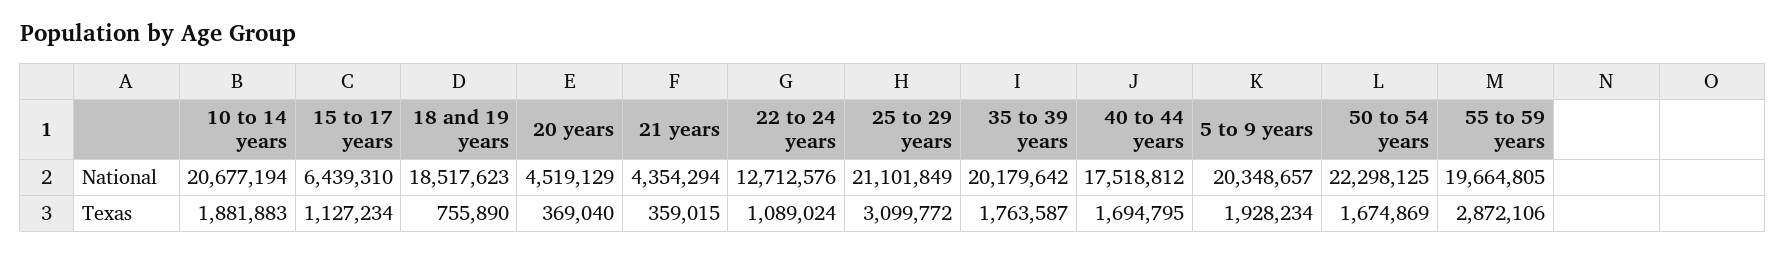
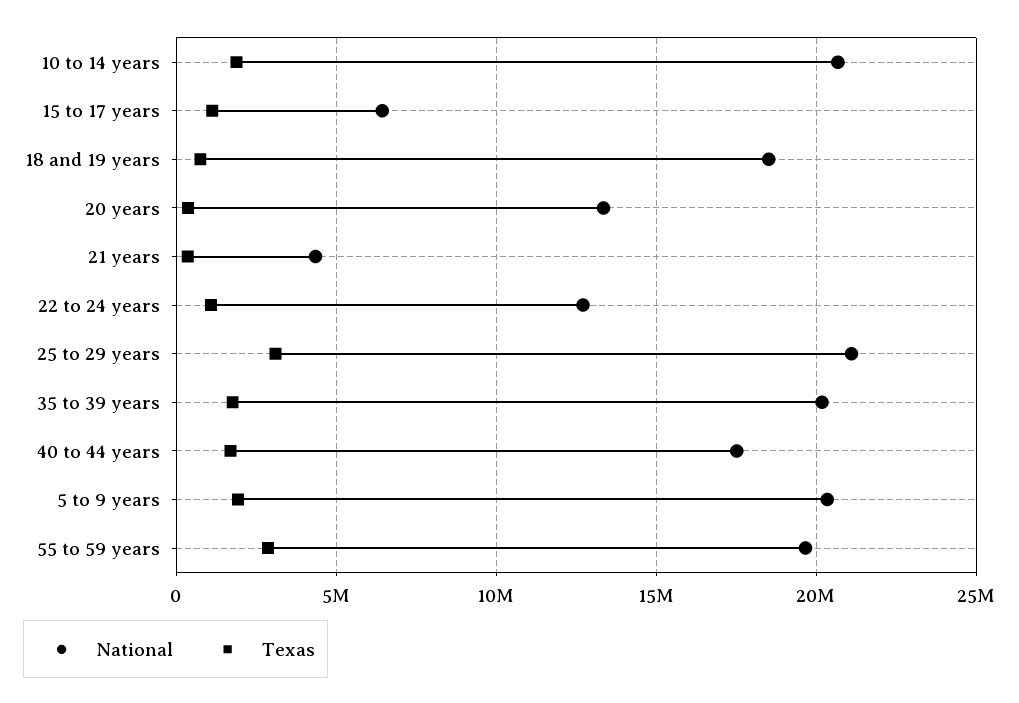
National, 20 years: 4519129 -> 13500000
National, 50 to 54 years: 22298125 -> none
Texas, 50 to 54 years: 1674869 -> none

